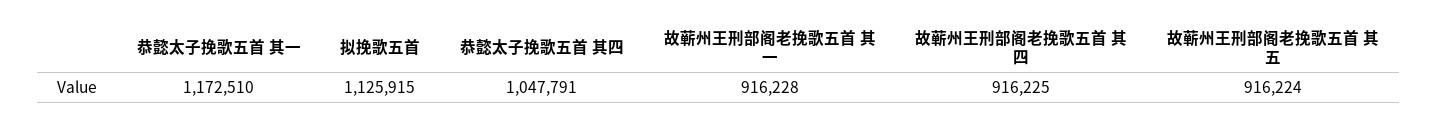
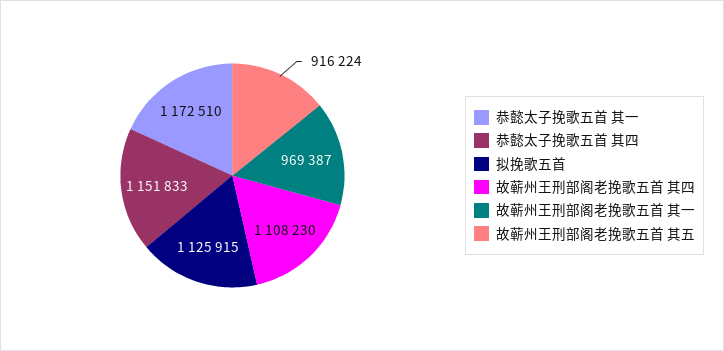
恭懿太子挽歌五首 其四: 1047791 -> 1151833
故蕲州王刑部阁老挽歌五首 其一: 916228 -> 969387
故蕲州王刑部阁老挽歌五首 其四: 916225 -> 1108230

